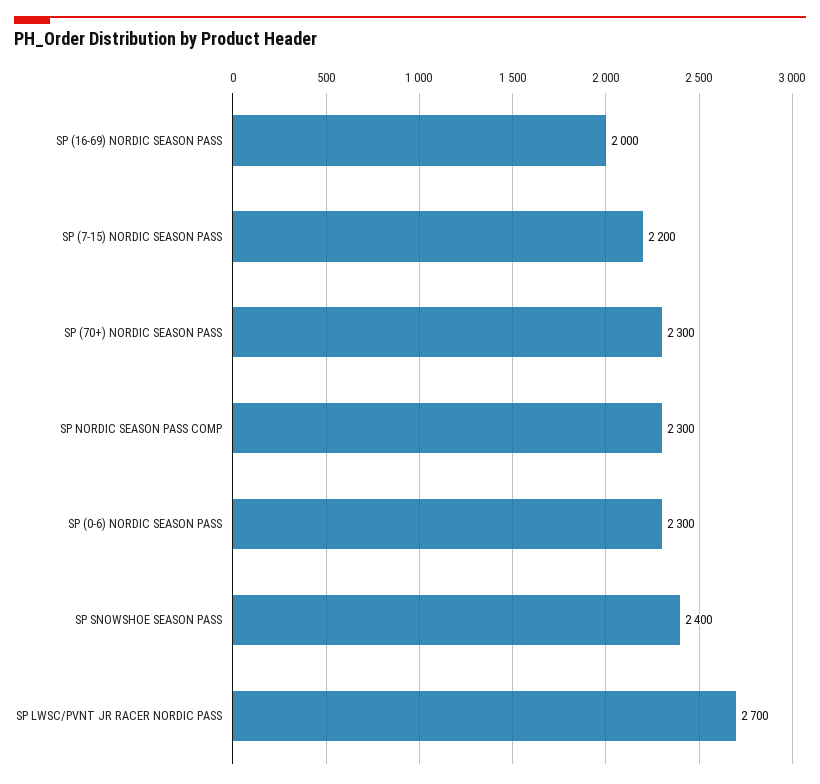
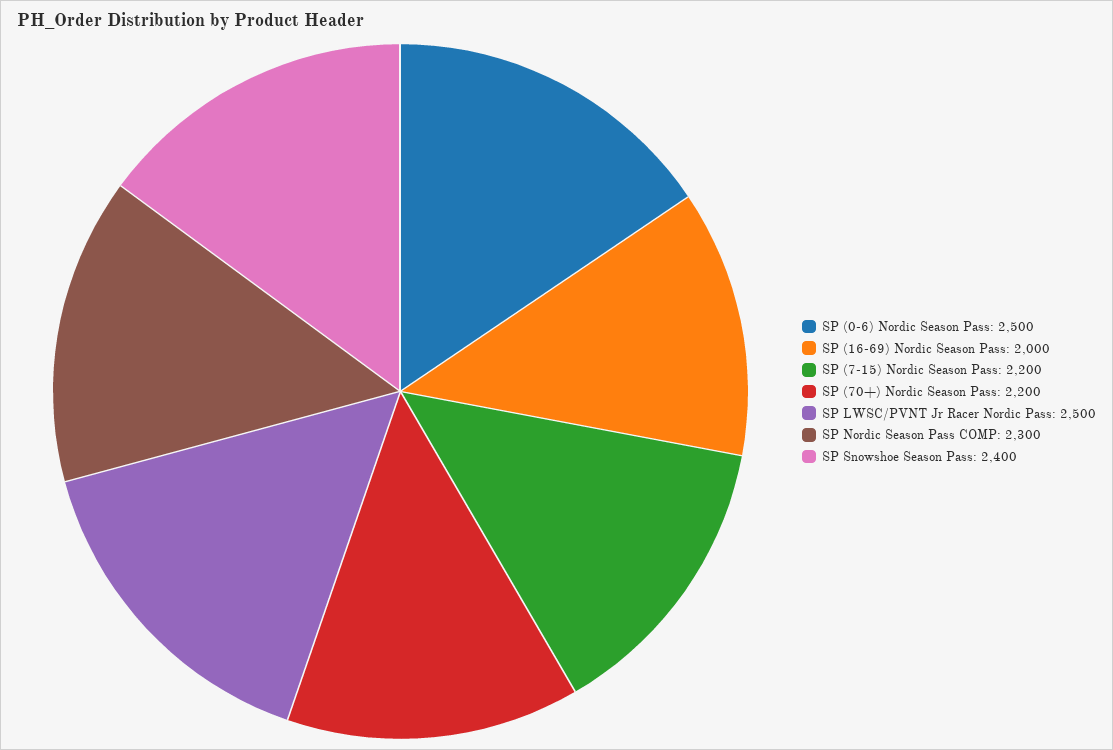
SP (70+) NORDIC SEASON PASS: 2300 -> 2200
SP (0-6) NORDIC SEASON PASS: 2300 -> 2500
SP LWSC/PVNT JR RACER NORDIC PASS: 2700 -> 2500

